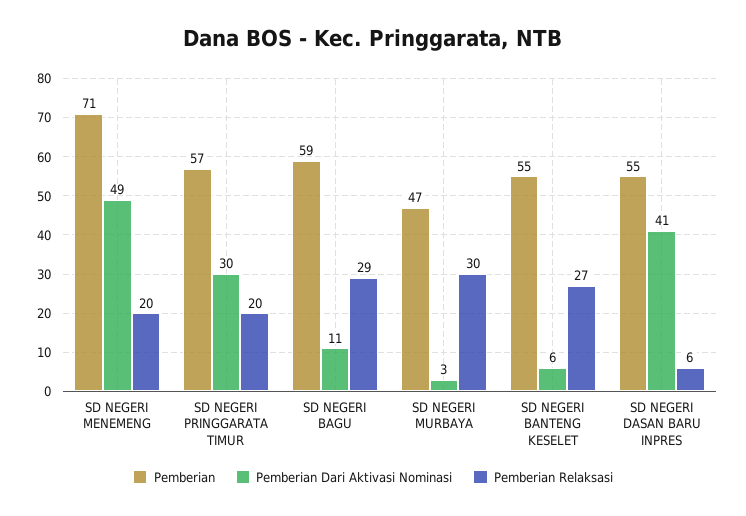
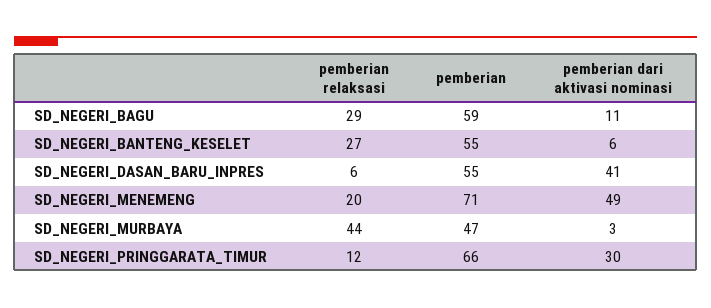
Pemberian, SD NEGERI PRINGGARATA TIMUR: 57 -> 66
Pemberian Relaksasi, SD NEGERI PRINGGARATA TIMUR: 20 -> 12
Pemberian Relaksasi, SD NEGERI MURBAYA: 30 -> 44

